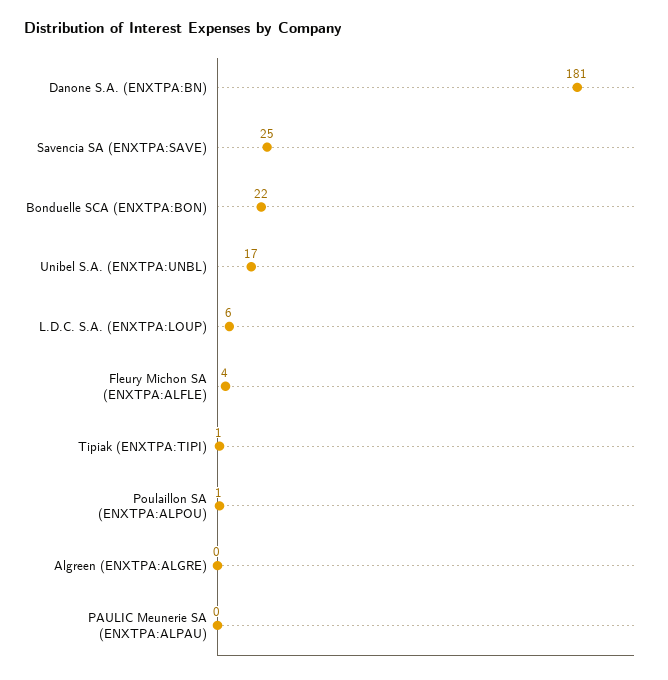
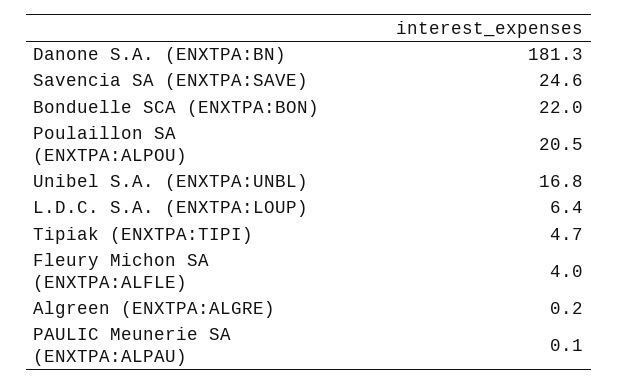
Tipiak (ENXTPA:TIPI): 1 -> 4.7
Poulaillon SA (ENXTPA:ALPOU): 1 -> 20.5

